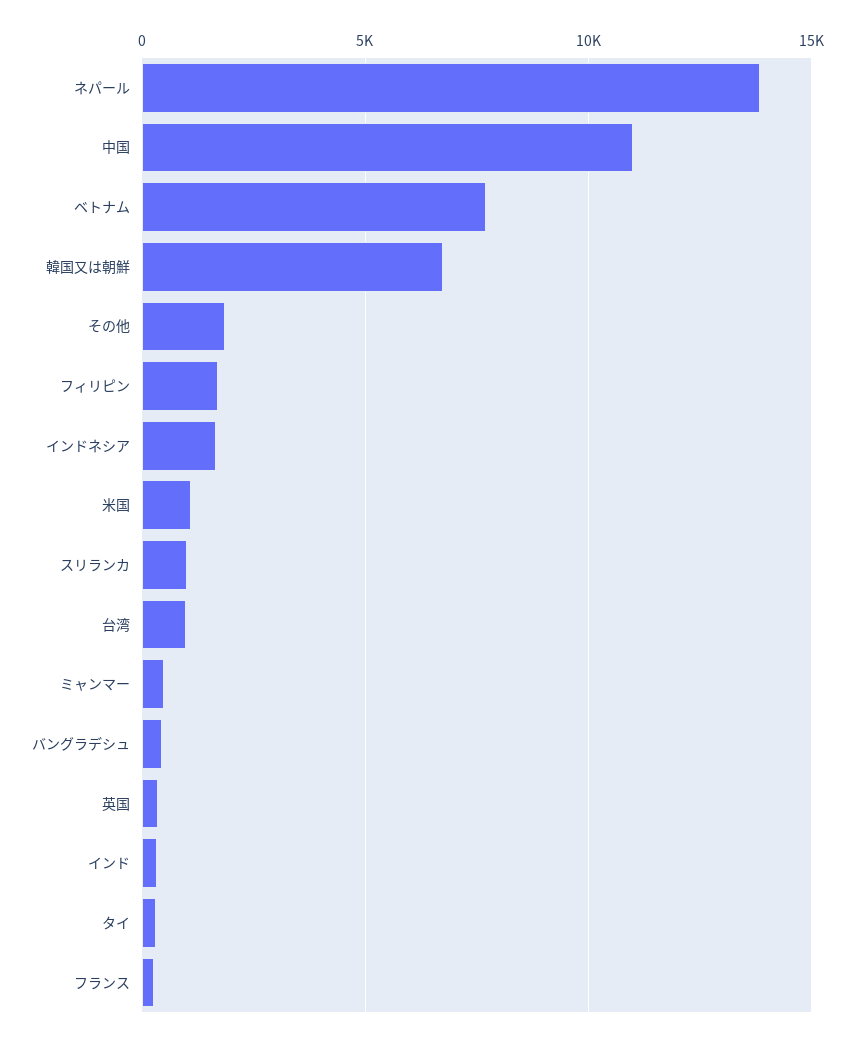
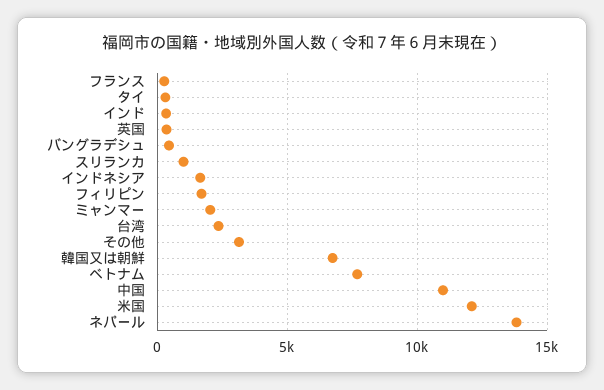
その他: 2000 -> 3000
米国: 1000 -> 12000
台湾: 1000 -> 2500
ミャンマー: 500 -> 2000

